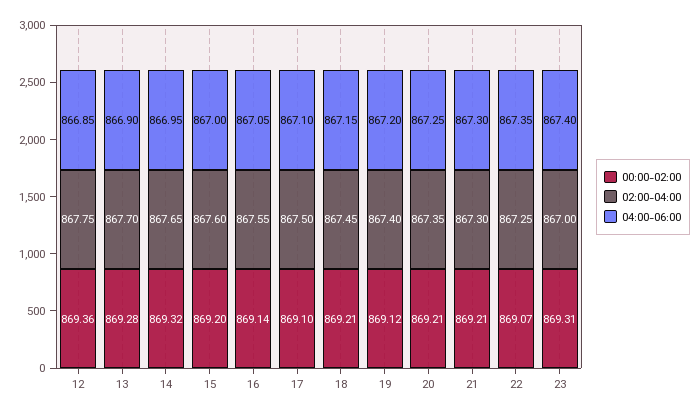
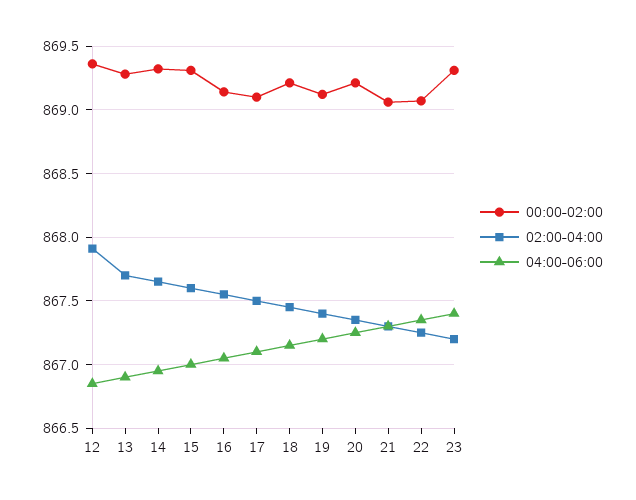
02:00-04:00, 12: 867.75 -> 867.9
00:00-02:00, 15: 869.2 -> 869.3
00:00-02:00, 21: 869.21 -> 869.05
02:00-04:00, 23: 867 -> 867.2

